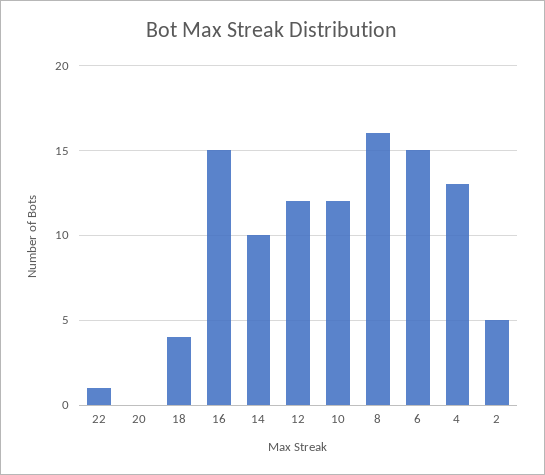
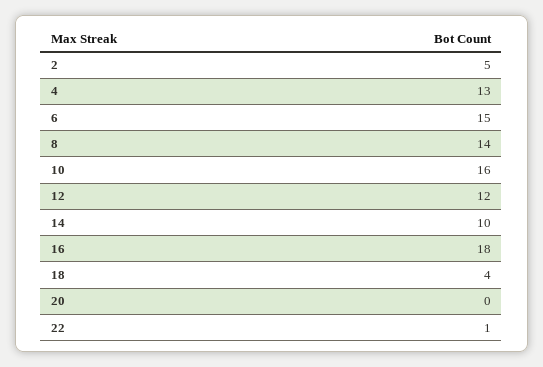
16: 15 -> 18
10: 12 -> 16
8: 16 -> 14

